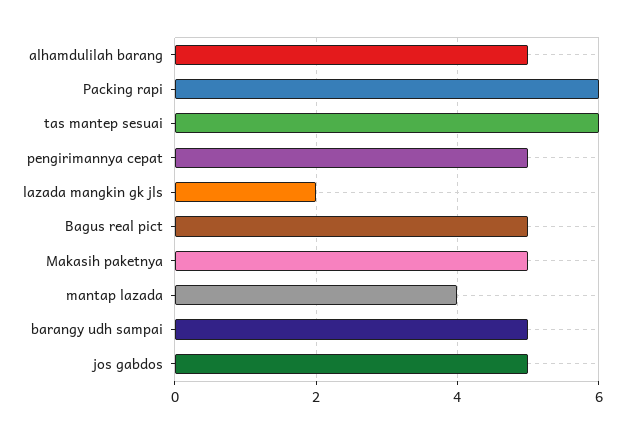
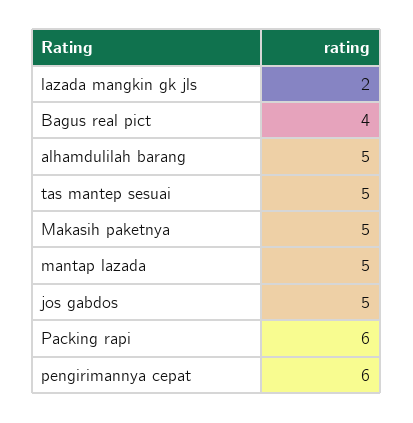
tas mantep sesuai: 6 -> 5
pengirimannya cepat: 5 -> 6
Bagus real pict: 5 -> 4
mantap lazada: 4 -> 5
barangy udh sampai: 5 -> none

